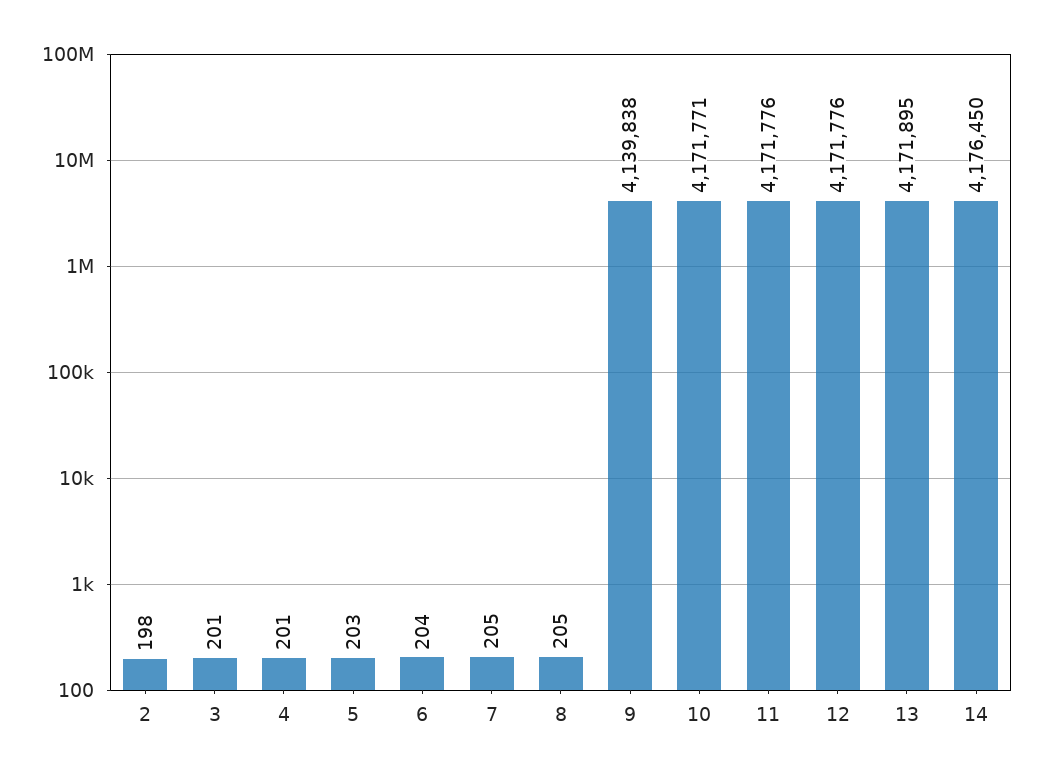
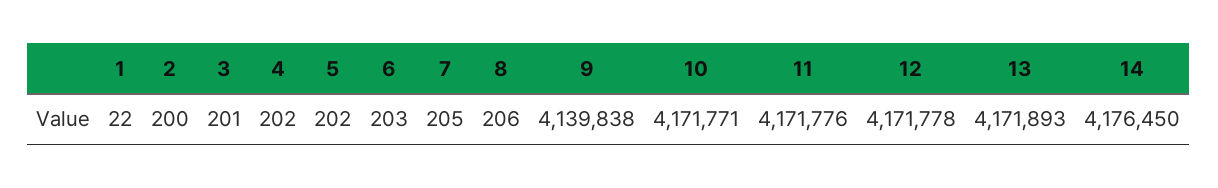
2: 198 -> 200
4: 201 -> 202
5: 203 -> 202
6: 204 -> 203
8: 205 -> 206
12: 4171776 -> 4171778
13: 4171895 -> 4171893
1: none -> 22

